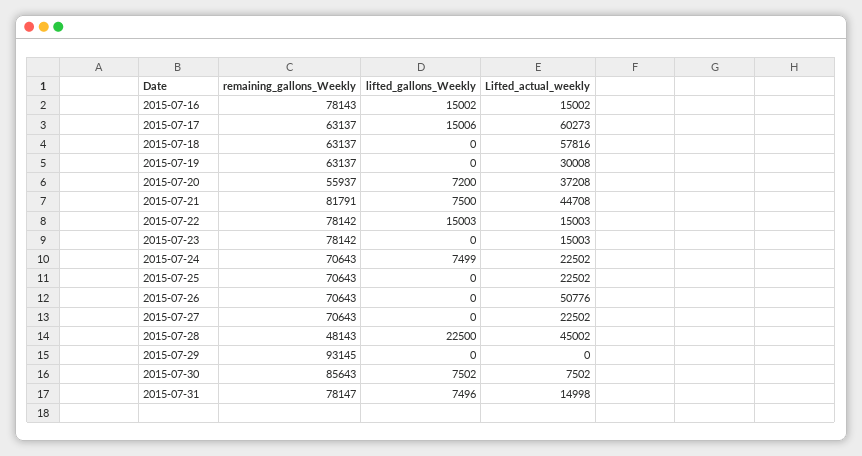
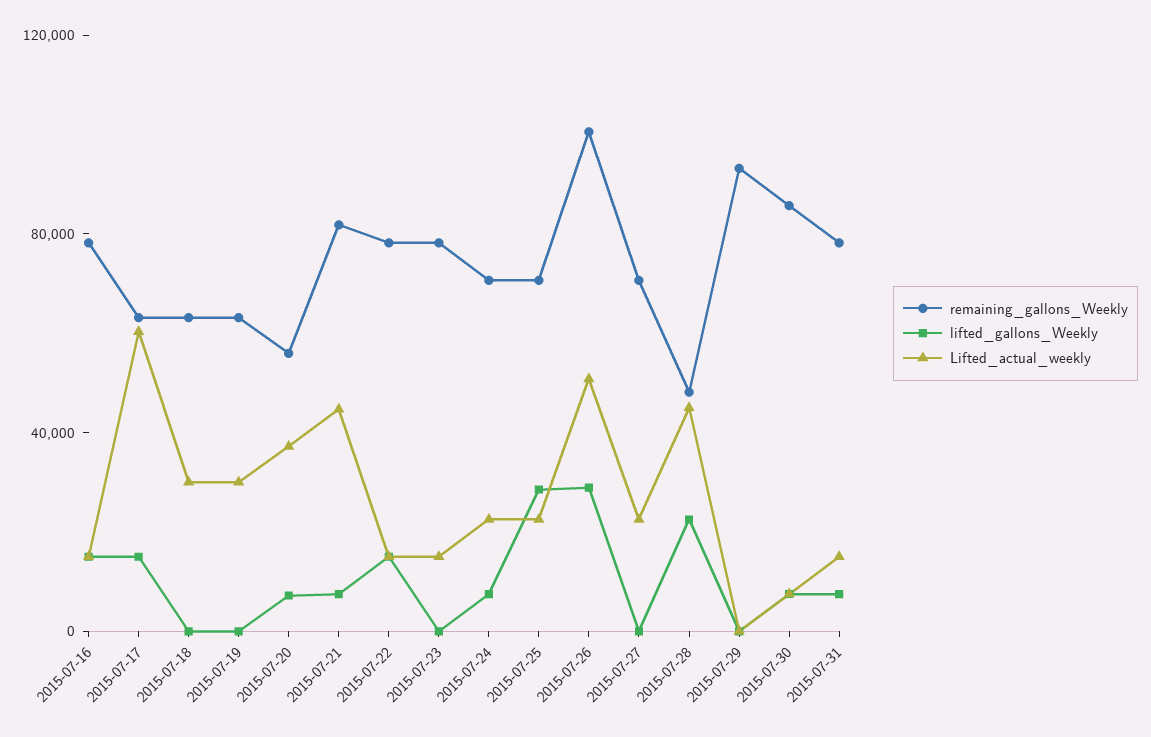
Lifted_actual_weekly, 2015-07-18: 57816 -> 30000
lifted_gallons_Weekly, 2015-07-25: 0 -> 30000
remaining_gallons_Weekly, 2015-07-26: 70643 -> 100000
lifted_gallons_Weekly, 2015-07-26: 0 -> 30000

